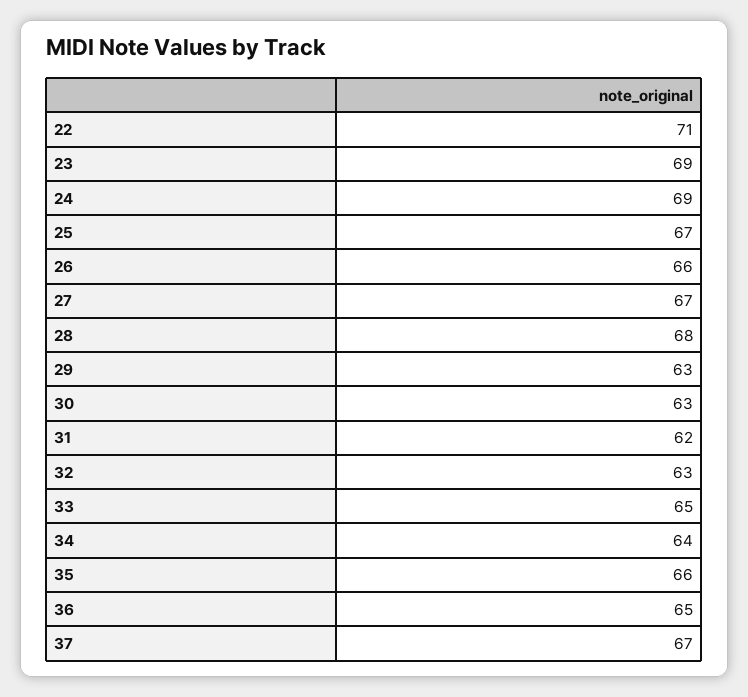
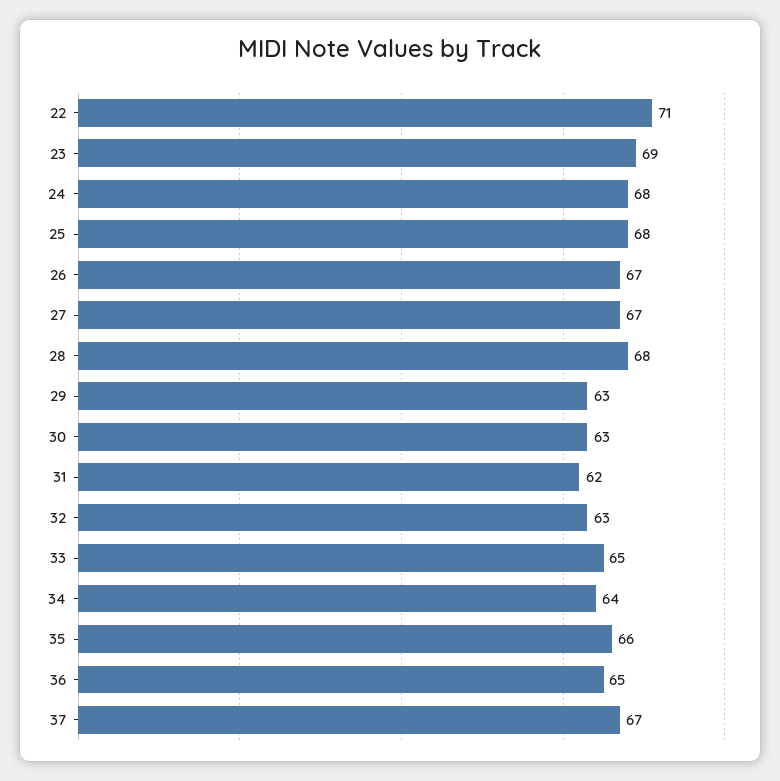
24: 69 -> 68
25: 67 -> 68
26: 66 -> 67

